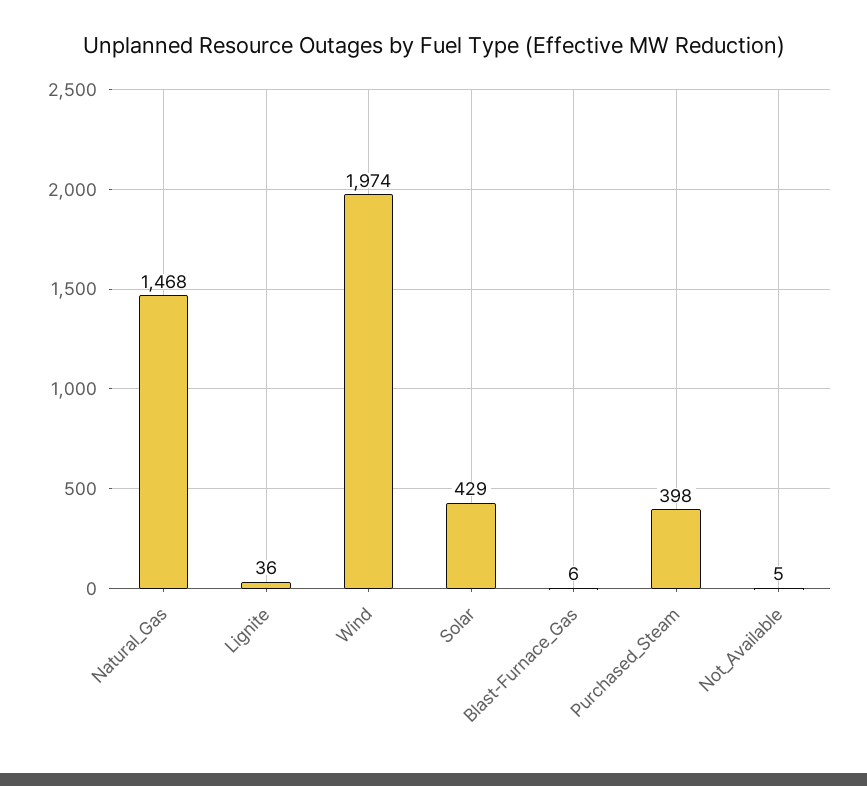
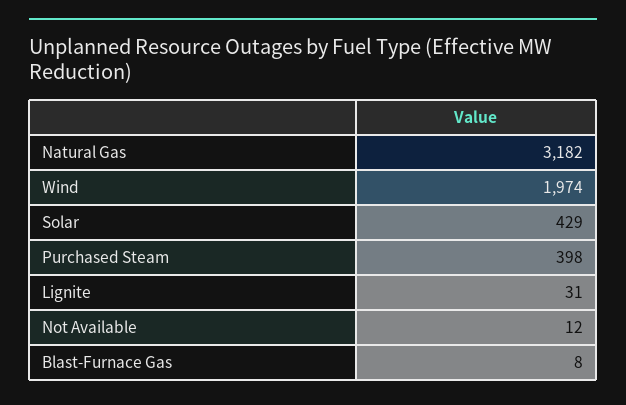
Natural_Gas: 1468 -> 3182
Lignite: 36 -> 31
Blast-Furnace_Gas: 6 -> 8
Not_Available: 5 -> 12

